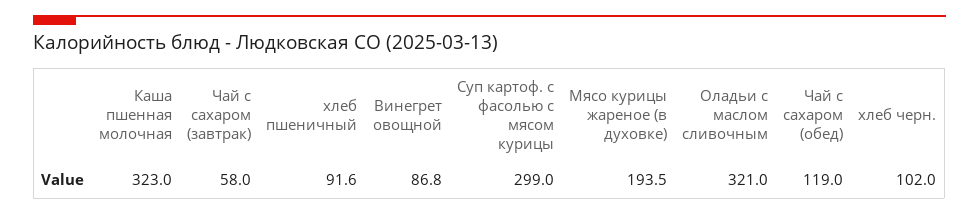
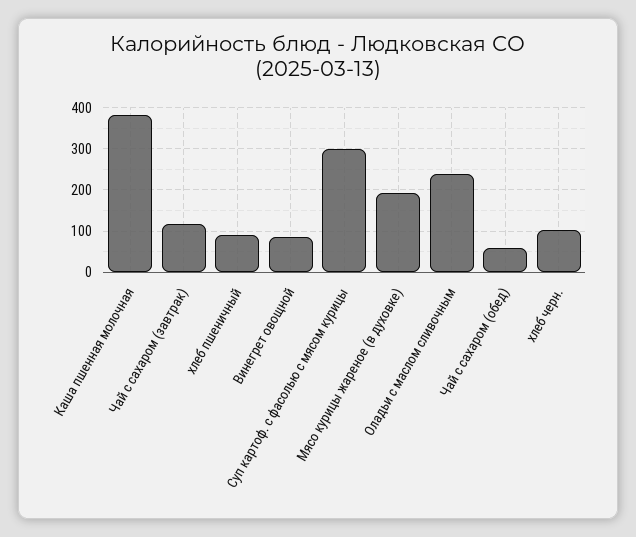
Каша пшенная молочная: 323 -> 380
Чай с сахаром (завтрак): 58 -> 120
Оладьи с маслом сливочным: 321 -> 240
Чай с сахаром (обед): 119 -> 60

